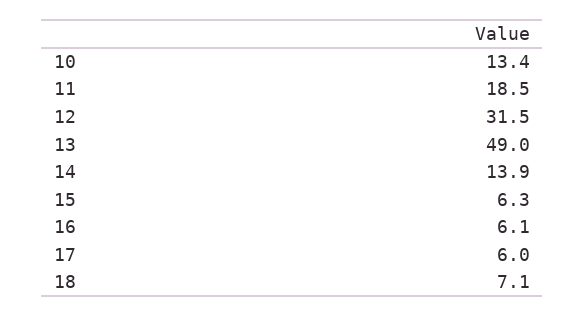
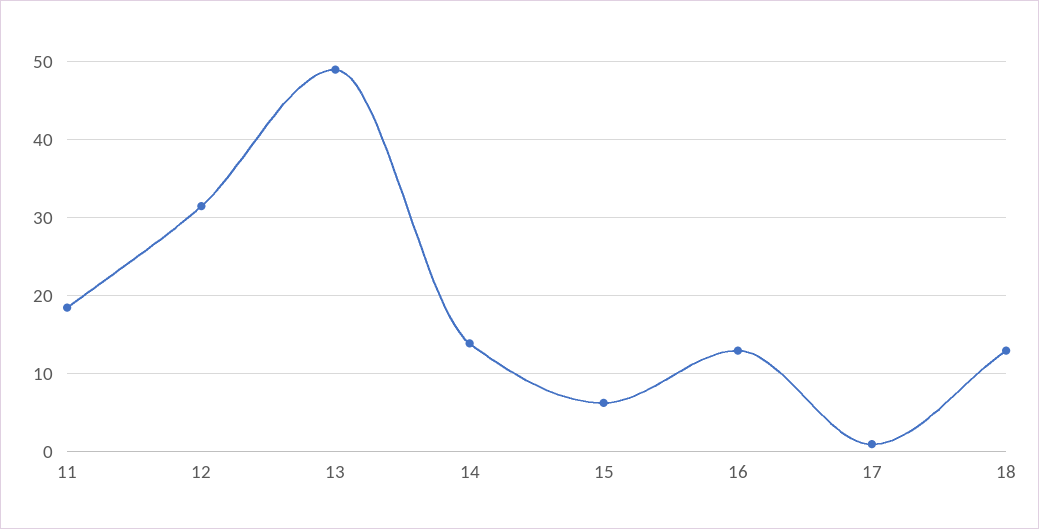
10: 13.4 -> none
16: 6.1 -> 13
17: 6 -> 1
18: 7.1 -> 13

